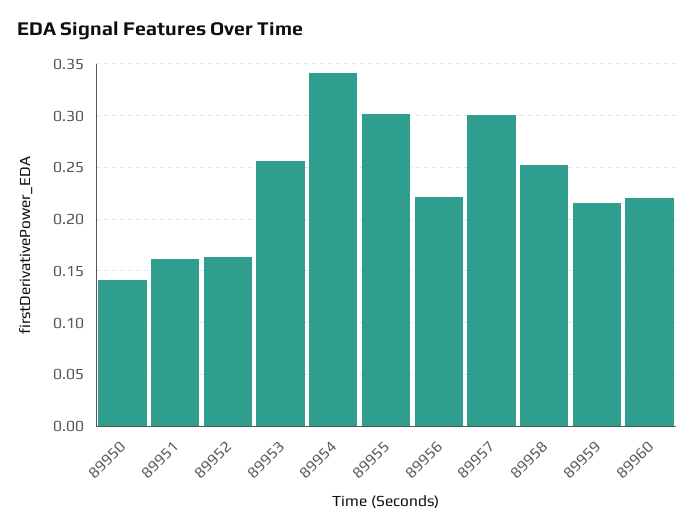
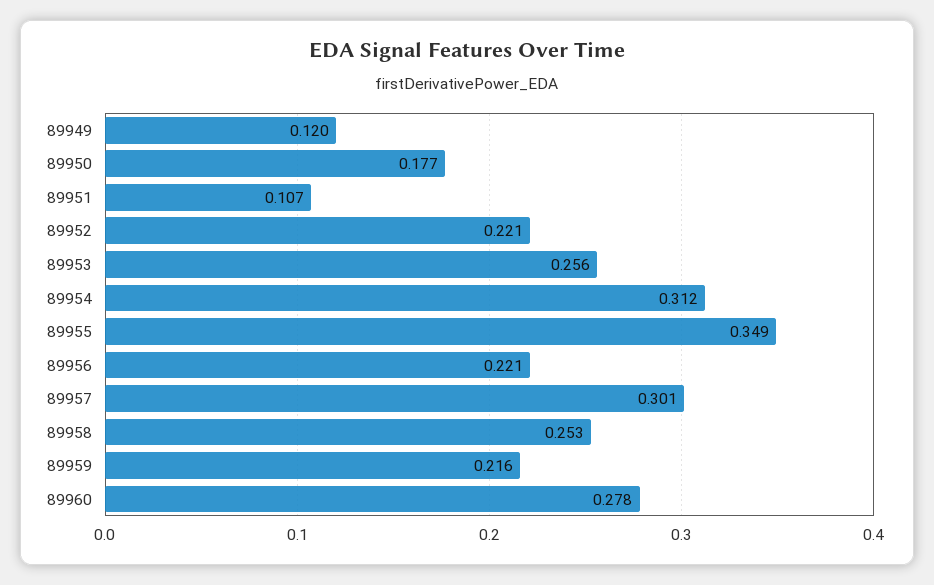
89950: 0.14 -> 0.177
89951: 0.16 -> 0.107
89952: 0.16 -> 0.221
89954: 0.34 -> 0.312
89955: 0.3 -> 0.349
89960: 0.22 -> 0.278
89949: none -> 0.12

